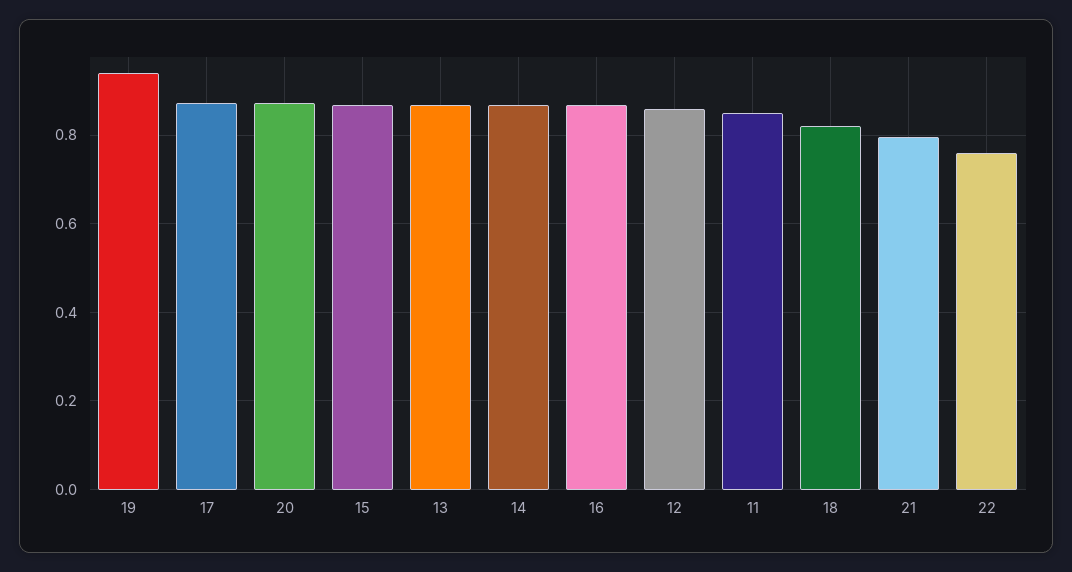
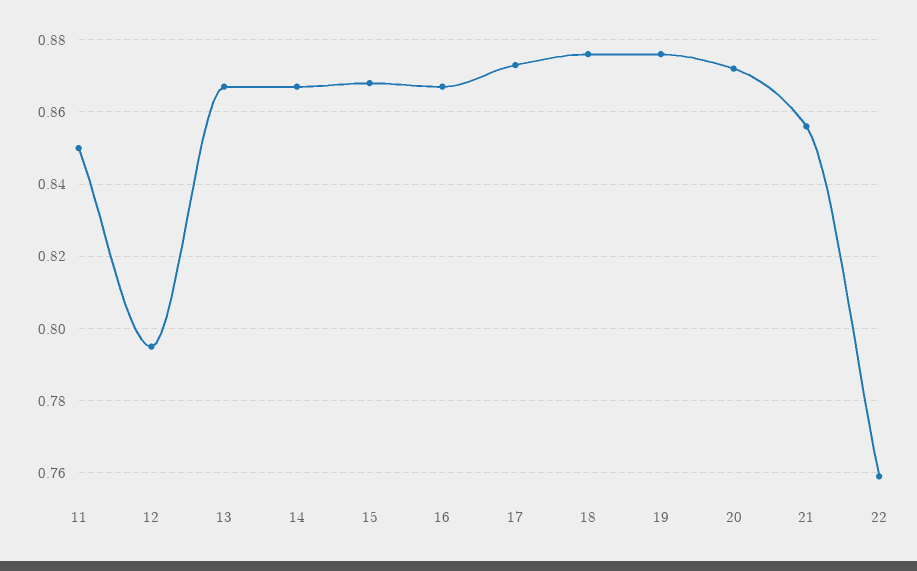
19: 0.94 -> 0.875
12: 0.86 -> 0.795
18: 0.82 -> 0.875
21: 0.8 -> 0.855

